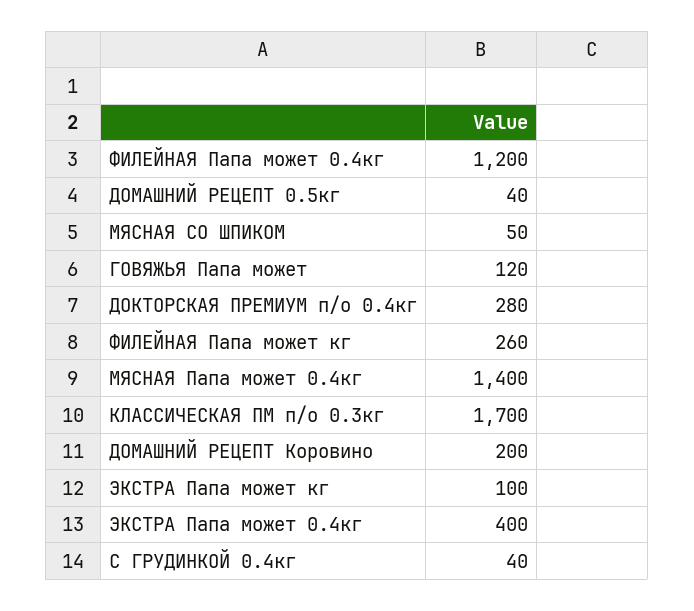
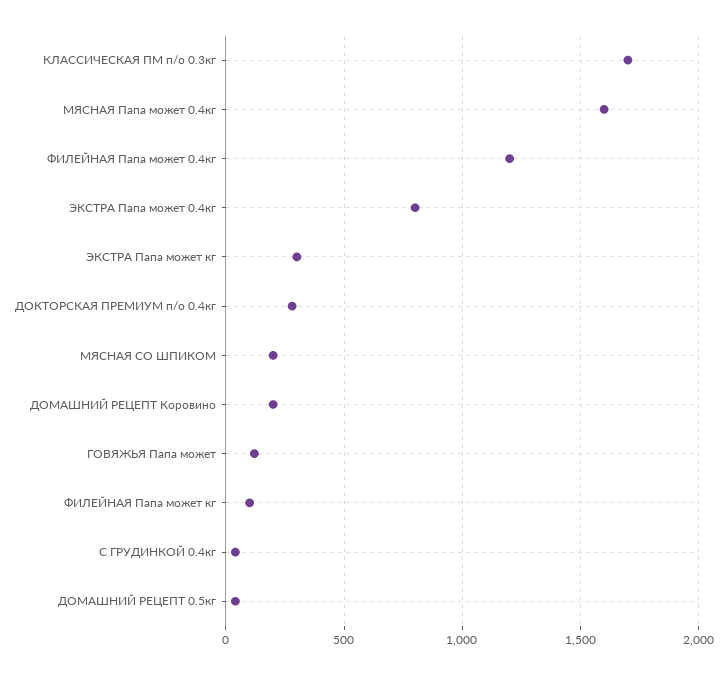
МЯСНАЯ СО ШПИКОМ: 50 -> 200
ФИЛЕЙНАЯ Папа может кг: 260 -> 100
МЯСНАЯ Папа может 0.4кг: 1400 -> 1600
ЭКСТРА Папа может кг: 100 -> 300
ЭКСТРА Папа может 0.4кг: 400 -> 800

